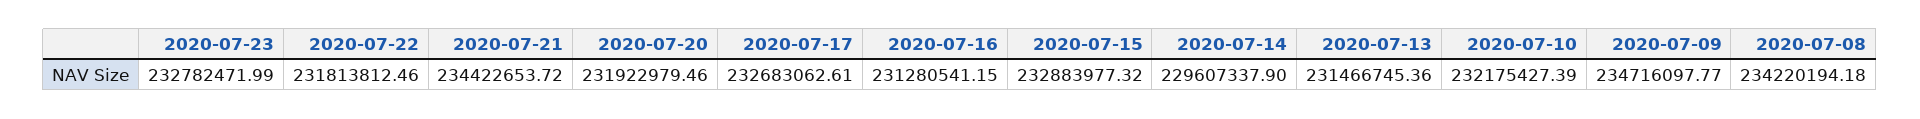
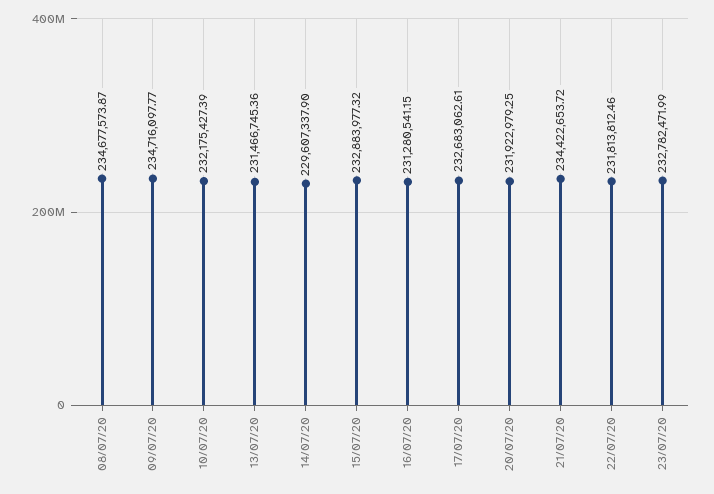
2020-07-20: 231922979.46 -> 231922979.25
2020-07-08: 234220194.18 -> 234677573.87

